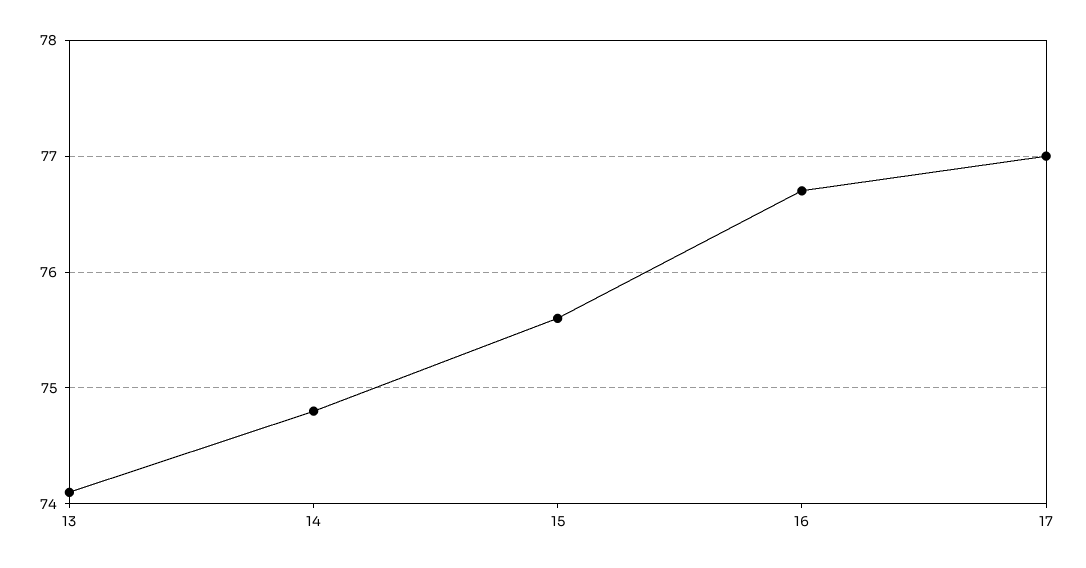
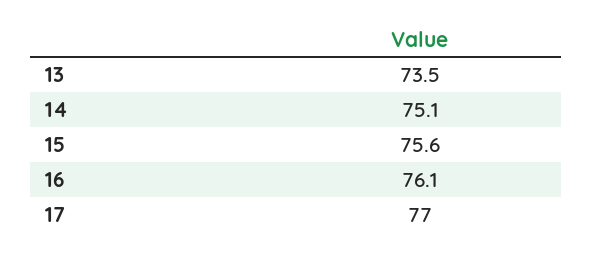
13: 74.1 -> 73.5
14: 74.8 -> 75.1
16: 76.7 -> 76.1

